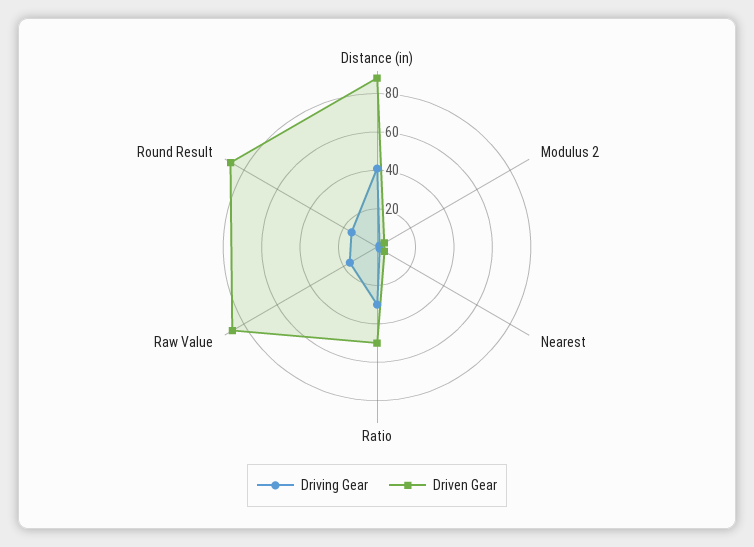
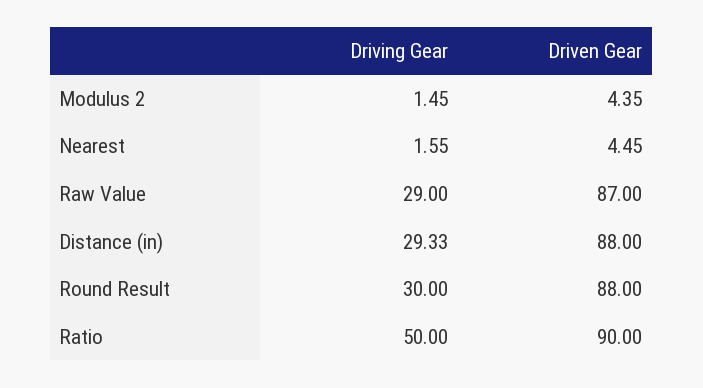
Driving Gear, Distance (in): 40 -> 29.33
Driving Gear, Ratio: 30 -> 50
Driven Gear, Ratio: 50 -> 90
Driving Gear, Raw Value: 15 -> 29
Driving Gear, Round Result: 15 -> 30

